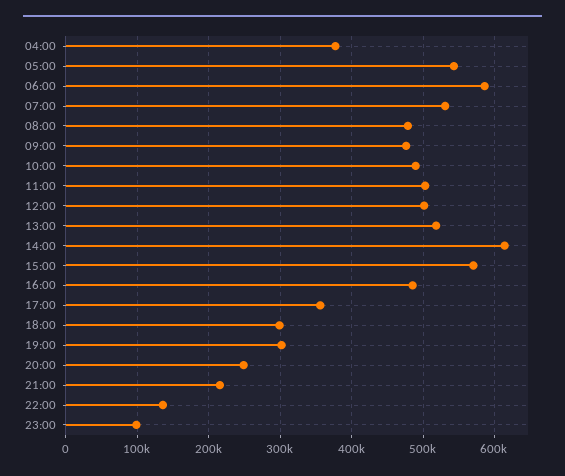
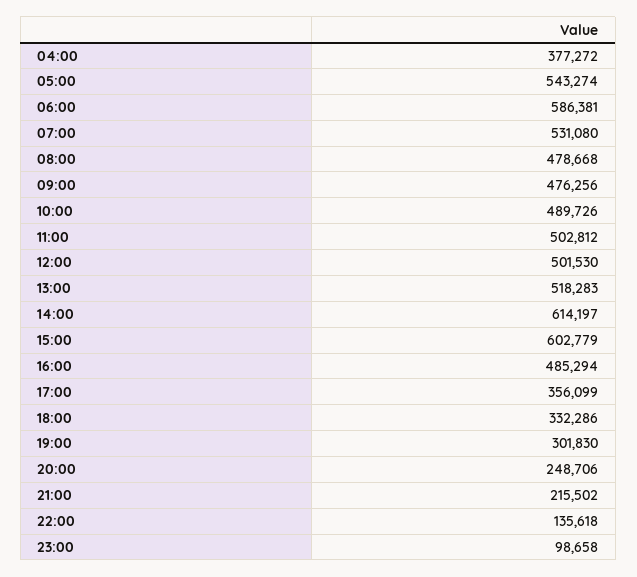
15:00: 570000 -> 602779
18:00: 300000 -> 332286

